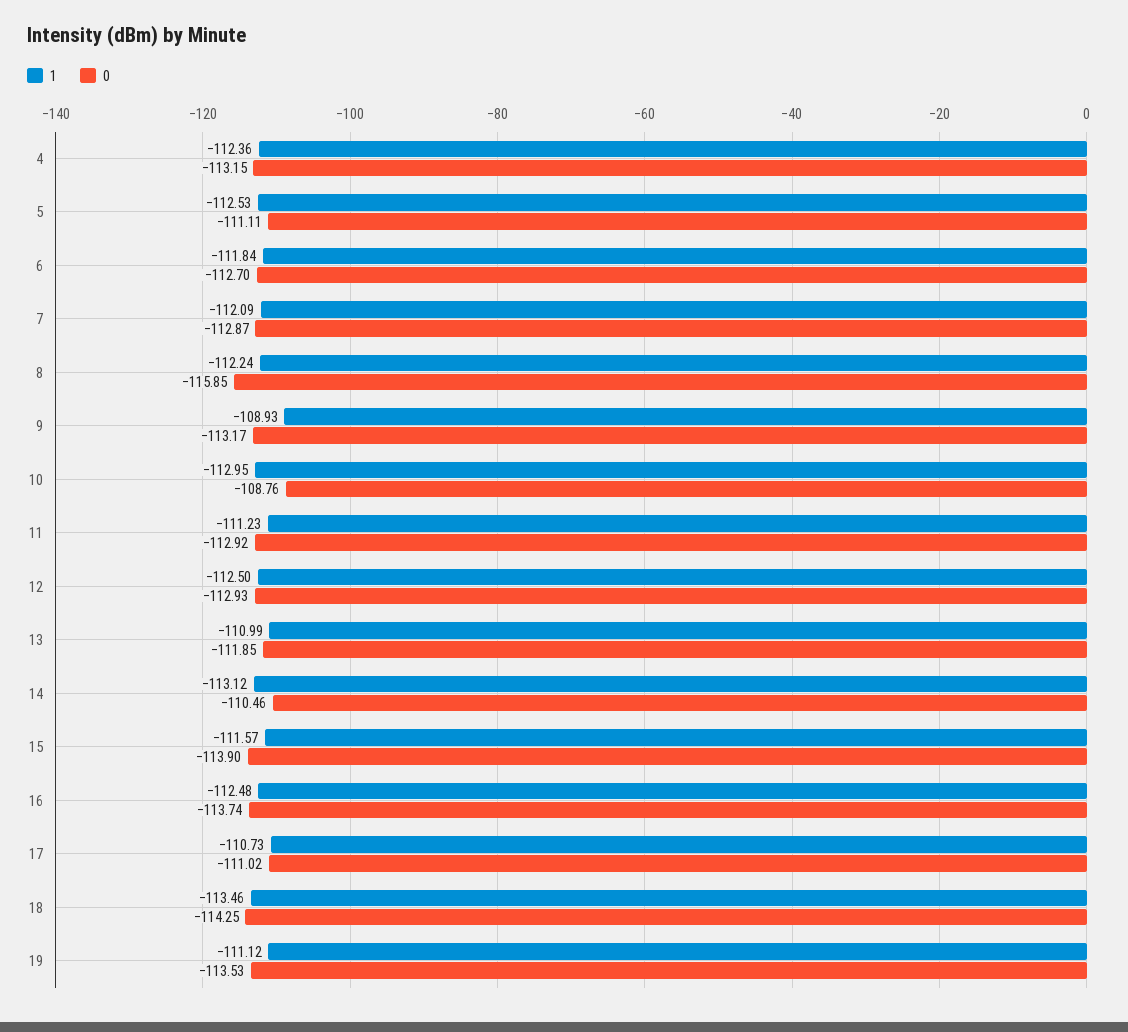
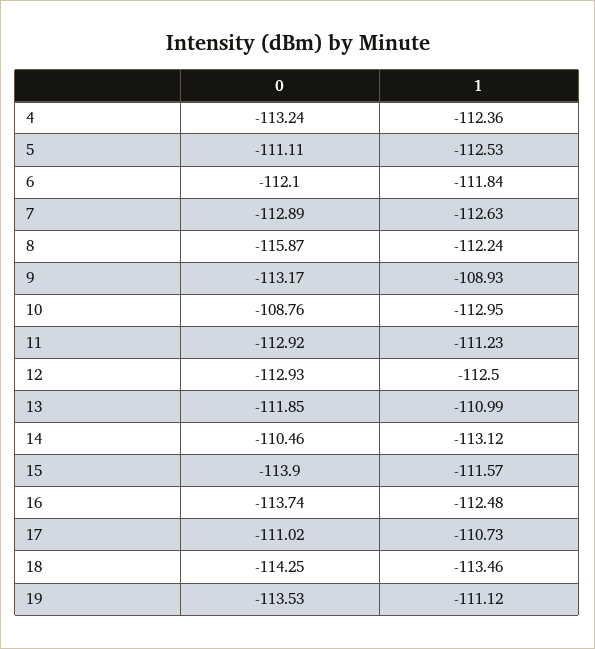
0, 4: -113.15 -> -113.24
0, 6: -112.7 -> -112.1
1, 7: -112.09 -> -112.63
0, 7: -112.87 -> -112.89
0, 8: -115.85 -> -115.87

